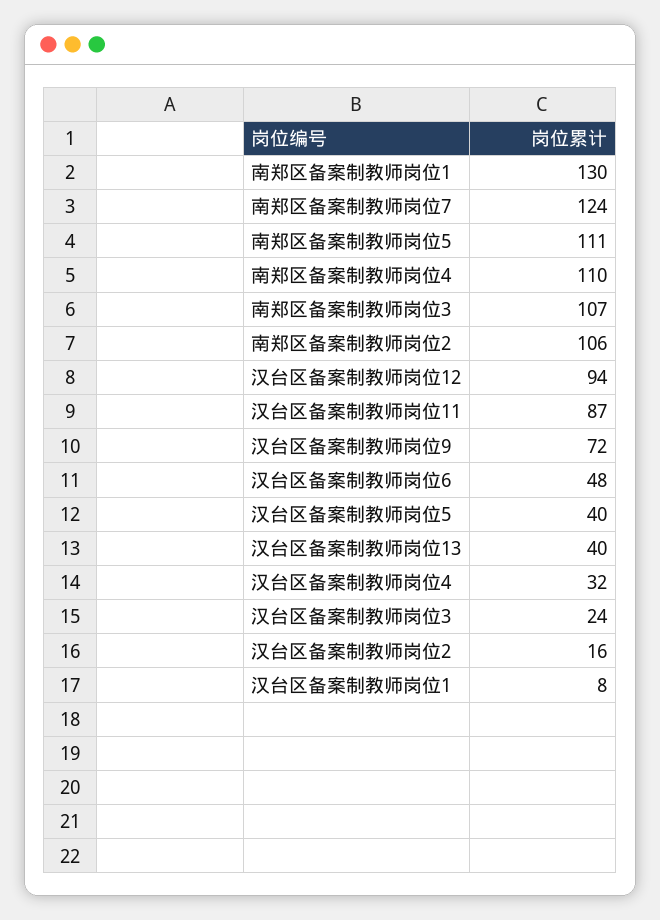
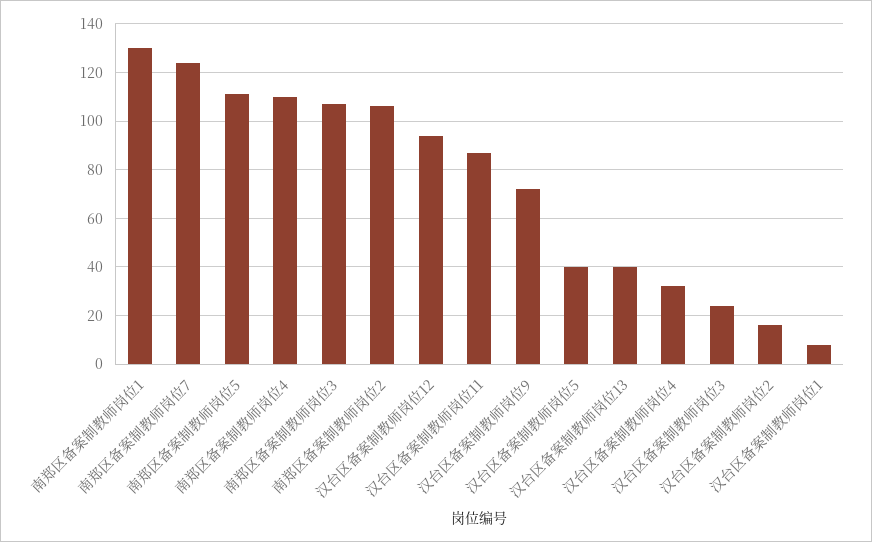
汉台区备案制教师岗位6: 48 -> none

